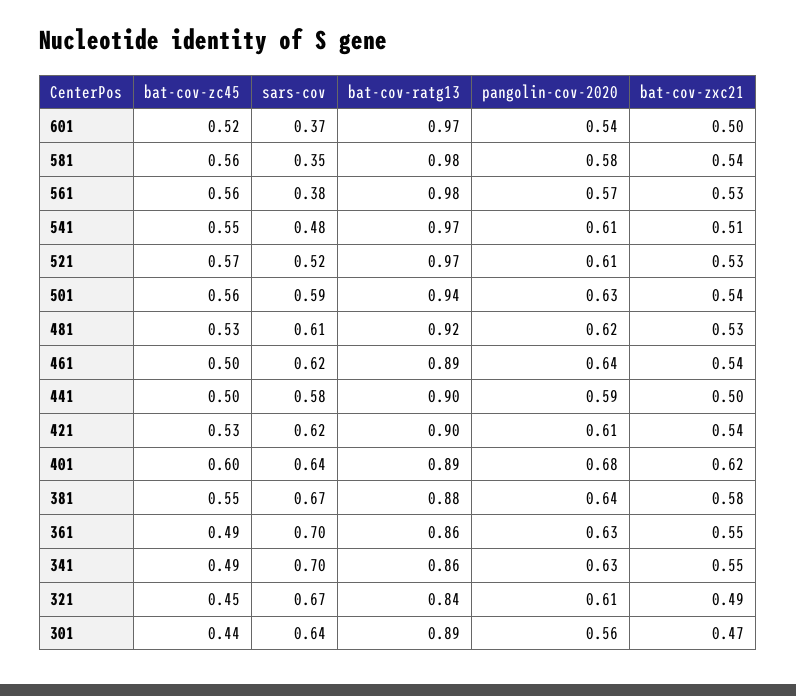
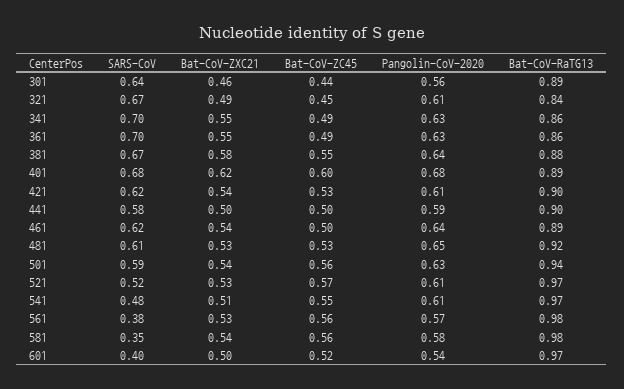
sars-cov, 601: 0.37 -> 0.4
pangolin-cov-2020, 481: 0.62 -> 0.65
sars-cov, 401: 0.64 -> 0.68
bat-cov-zxc21, 301: 0.47 -> 0.46

